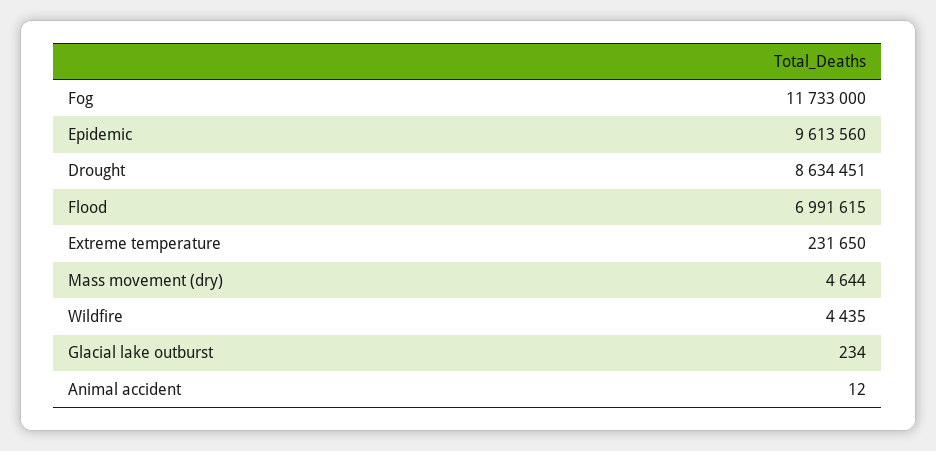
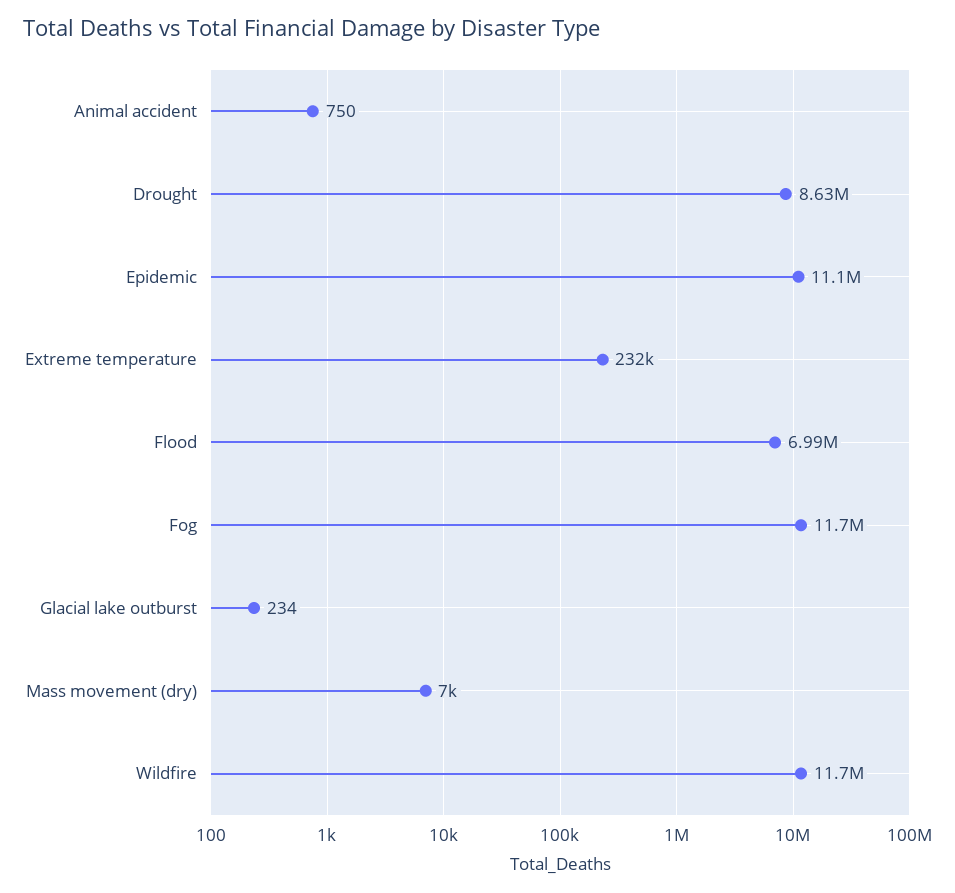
Epidemic: 9613560 -> 11100000
Mass movement (dry): 4644 -> 7000
Wildfire: 4435 -> 11700000
Animal accident: 12 -> 750

